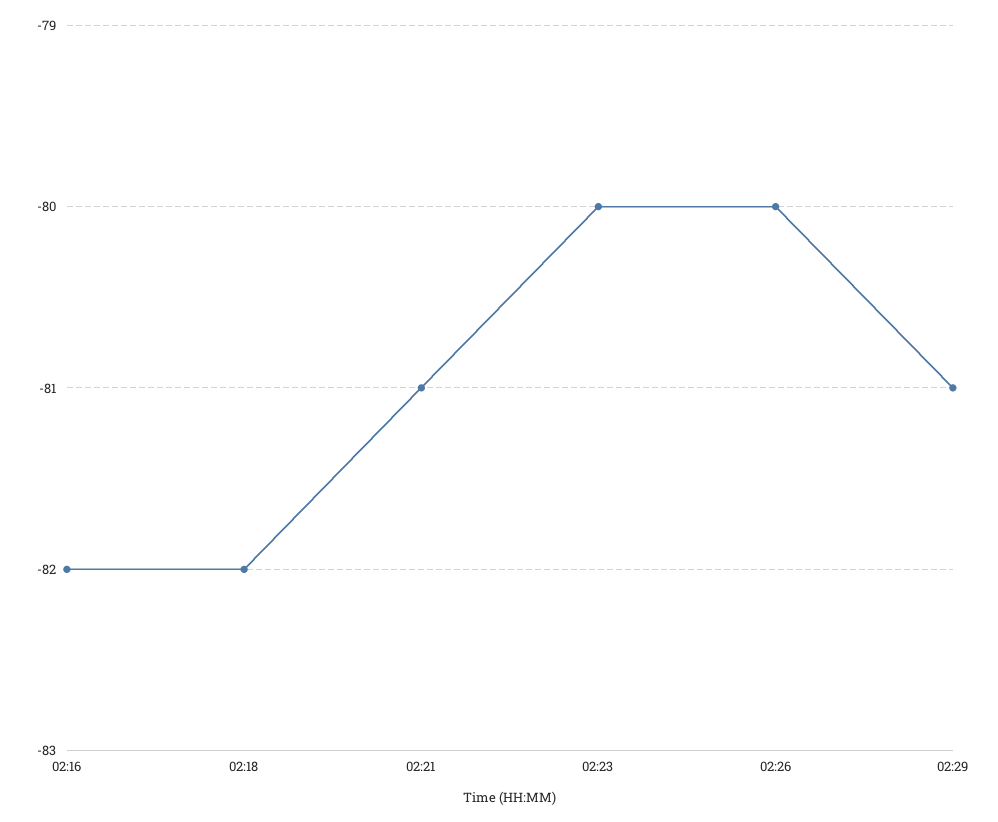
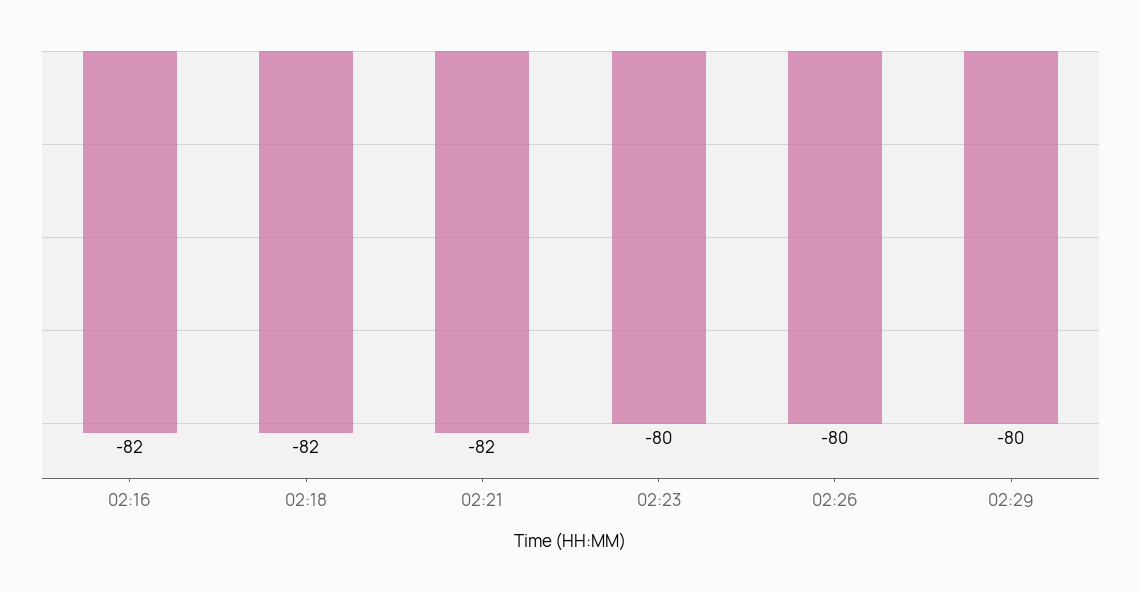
02:21: -81 -> -82
02:29: -81 -> -80

